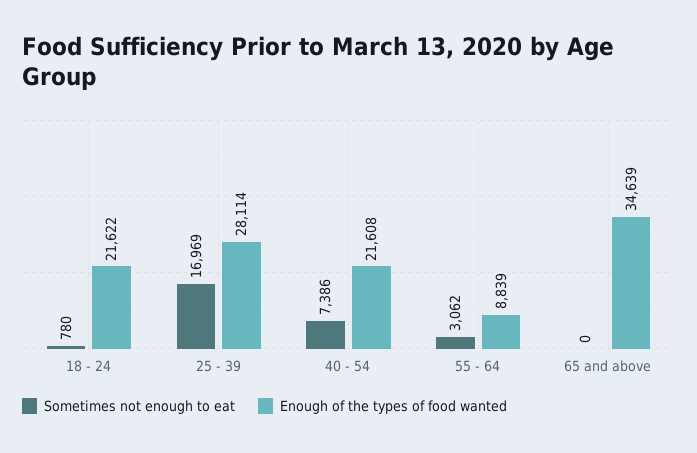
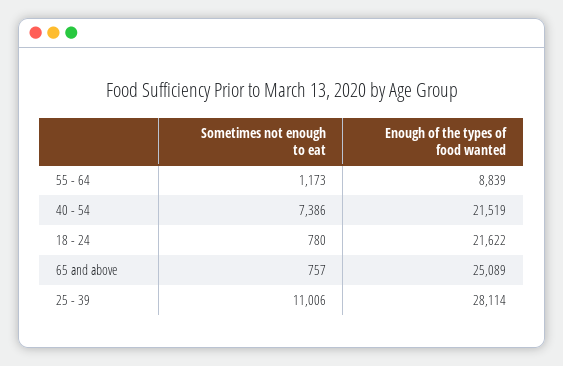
Sometimes not enough to eat, 25 - 39: 16969 -> 11006
Enough of the types of food wanted, 40 - 54: 21608 -> 21519
Sometimes not enough to eat, 55 - 64: 3062 -> 1173
Sometimes not enough to eat, 65 and above: 0 -> 757
Enough of the types of food wanted, 65 and above: 34639 -> 25089

